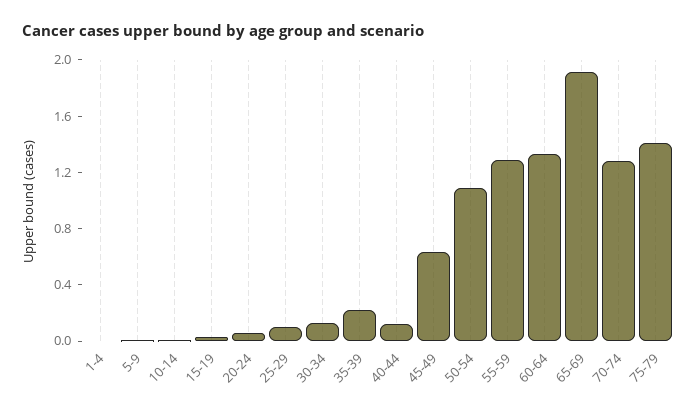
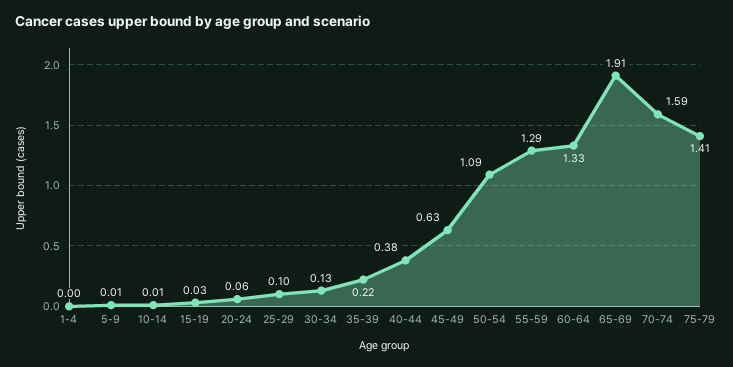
40-44: 0.1 -> 0.38
70-74: 1.3 -> 1.59

